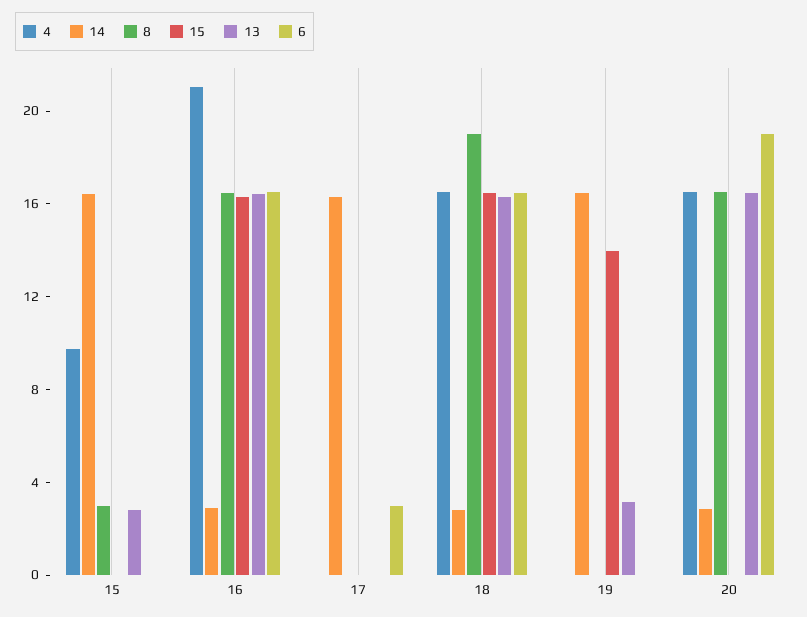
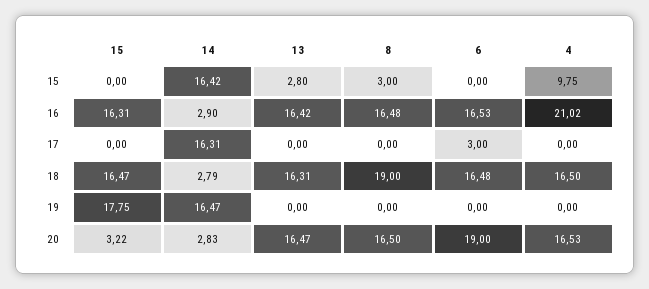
15, 19: 14 -> 17.75
13, 19: 3 -> 0
15, 20: 0 -> 3.22

